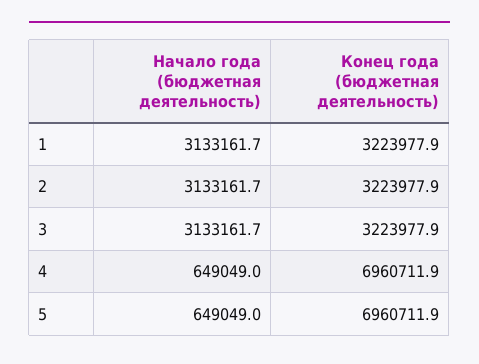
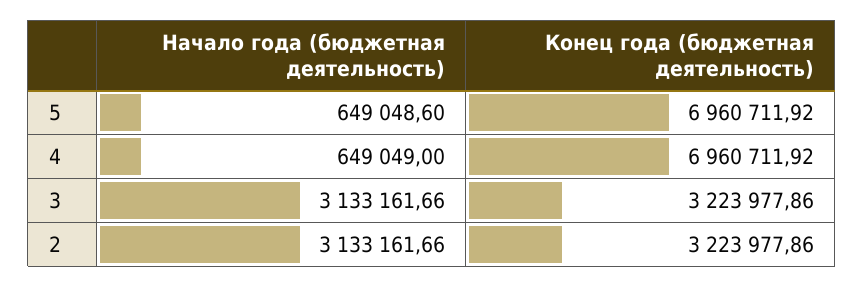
Начало года (бюджетная деятельность), 1: 3133161.7 -> none
Конец года (бюджетная деятельность), 1: 3223977.9 -> none
Начало года (бюджетная деятельность), 5: 649049 -> 649048.6

